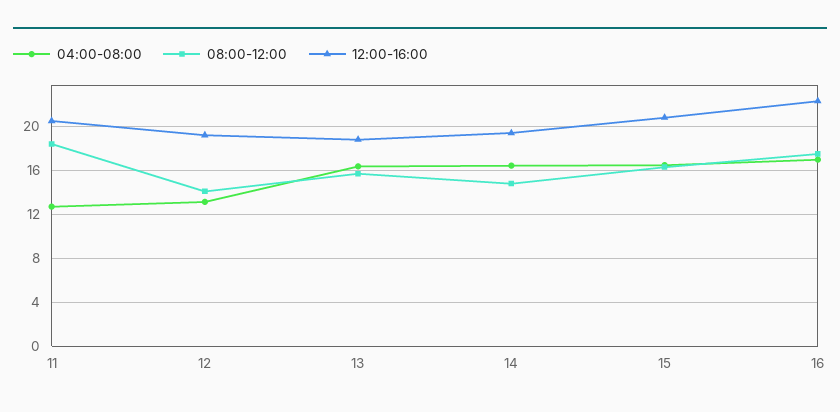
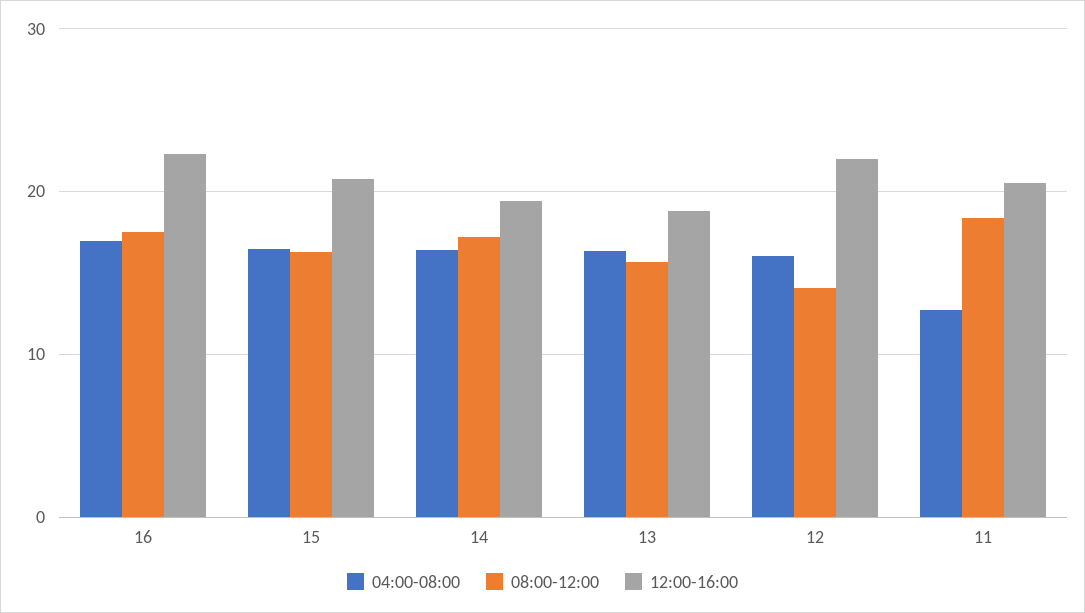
04:00-08:00, 12: 13 -> 16
12:00-16:00, 12: 19 -> 22
08:00-12:00, 14: 15 -> 17

